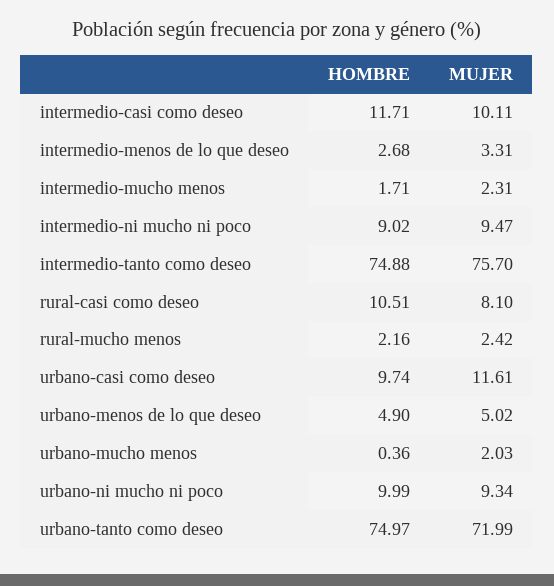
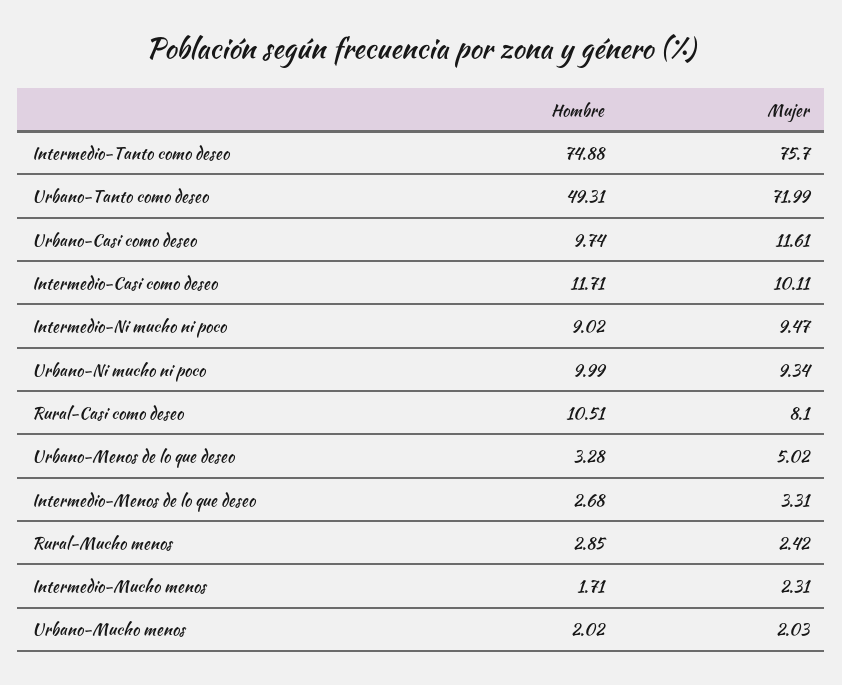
HOMBRE, rural-mucho menos: 2.16 -> 2.85
HOMBRE, urbano-menos de lo que deseo: 4.9 -> 3.28
HOMBRE, urbano-mucho menos: 0.36 -> 2.02
HOMBRE, urbano-tanto como deseo: 74.97 -> 49.31

